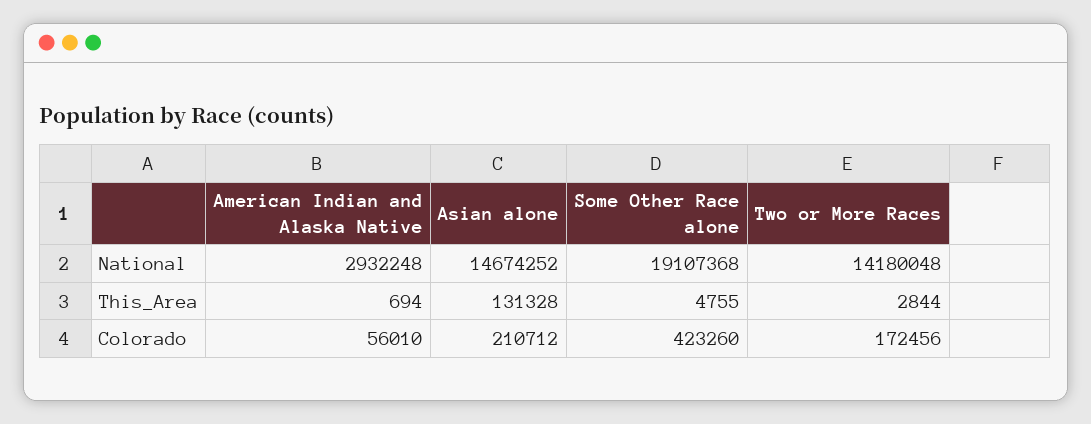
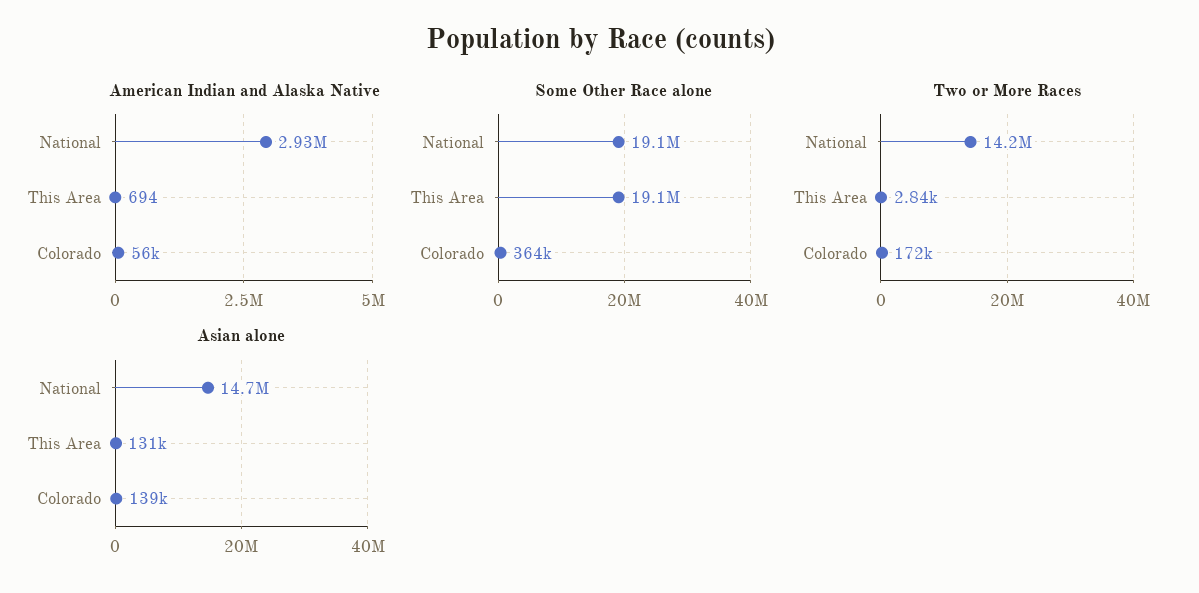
Some Other Race alone, This_Area: 4755 -> 19100000
Asian alone, Colorado: 210712 -> 139000
Some Other Race alone, Colorado: 423260 -> 364000

